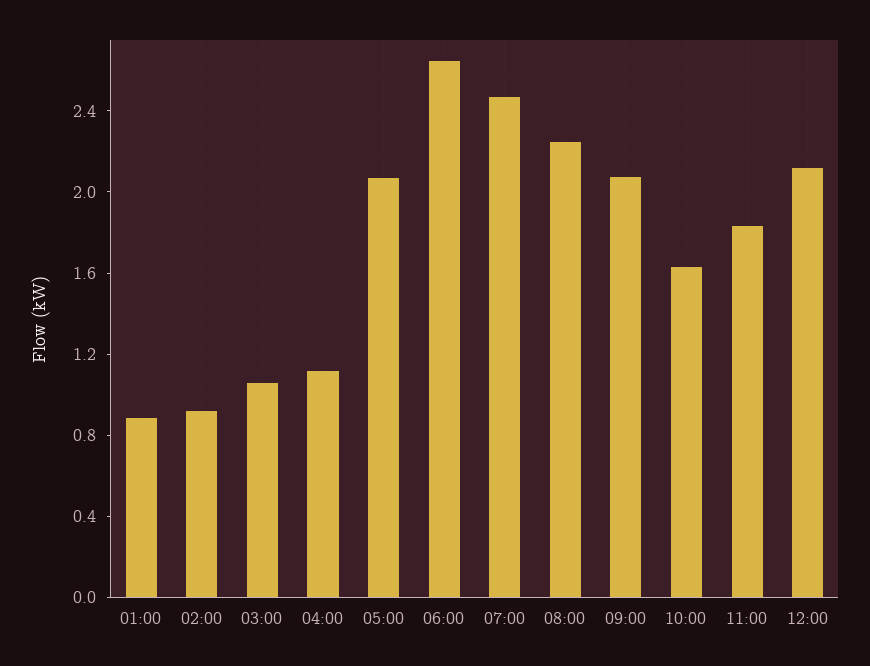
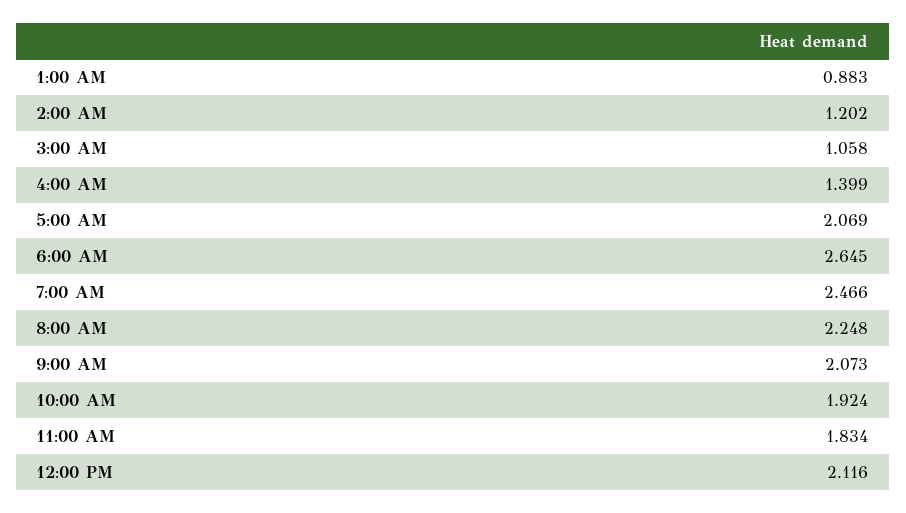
02:00: 0.9 -> 1.202
04:00: 1.1 -> 1.399
10:00: 1.6 -> 1.924

